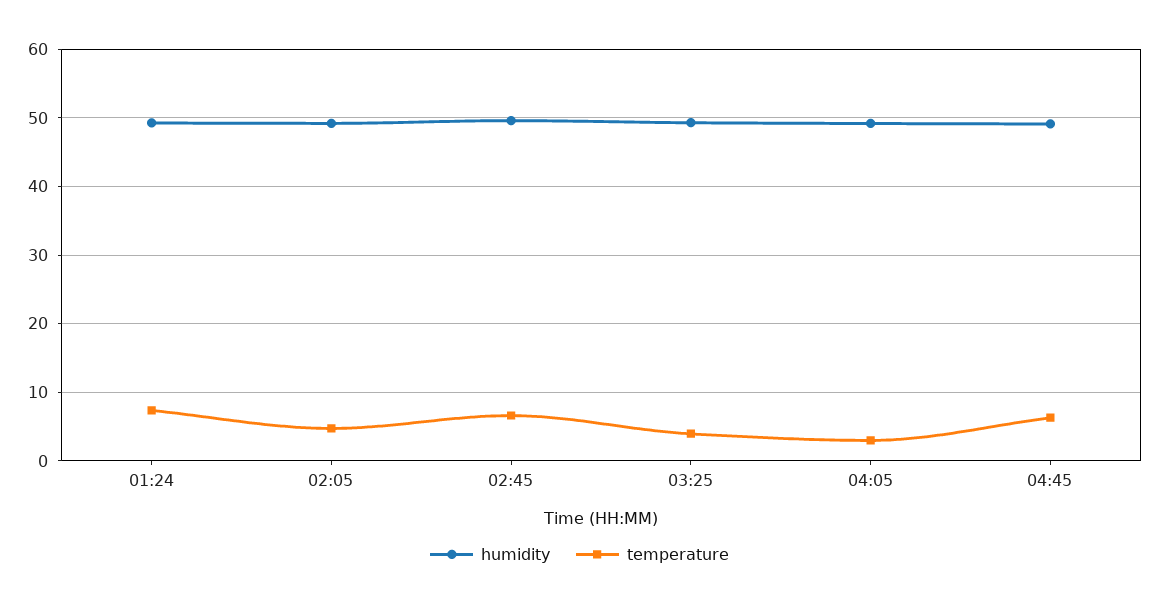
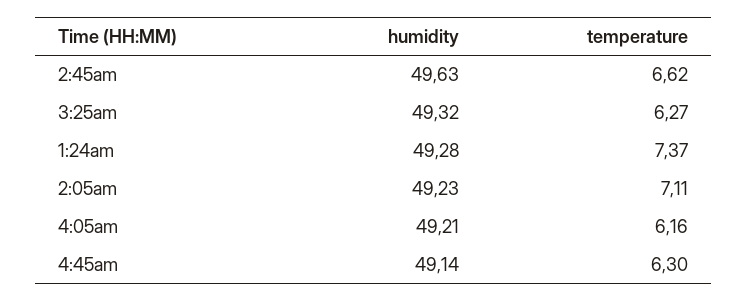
temperature, 02:05: 5 -> 7.11
temperature, 03:25: 4 -> 6.27
temperature, 04:05: 3 -> 6.16

